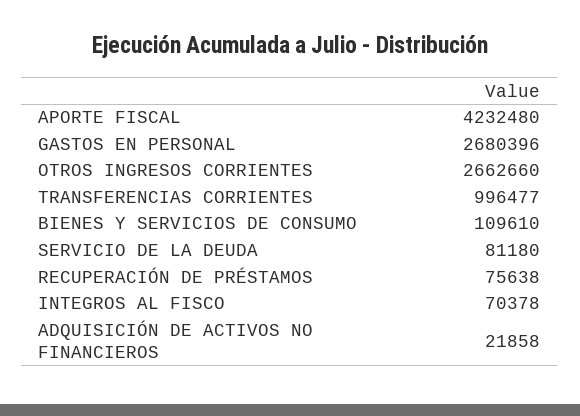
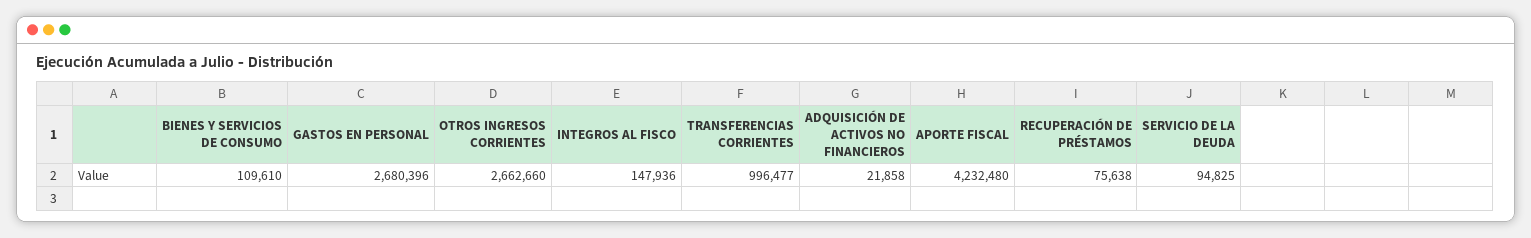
SERVICIO DE LA DEUDA: 81180 -> 94825
INTEGROS AL FISCO: 70378 -> 147936

